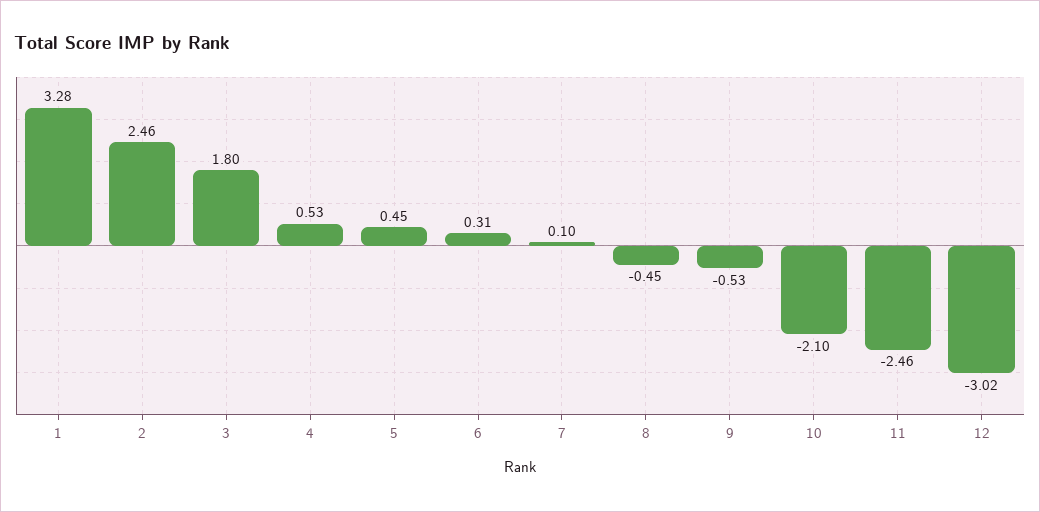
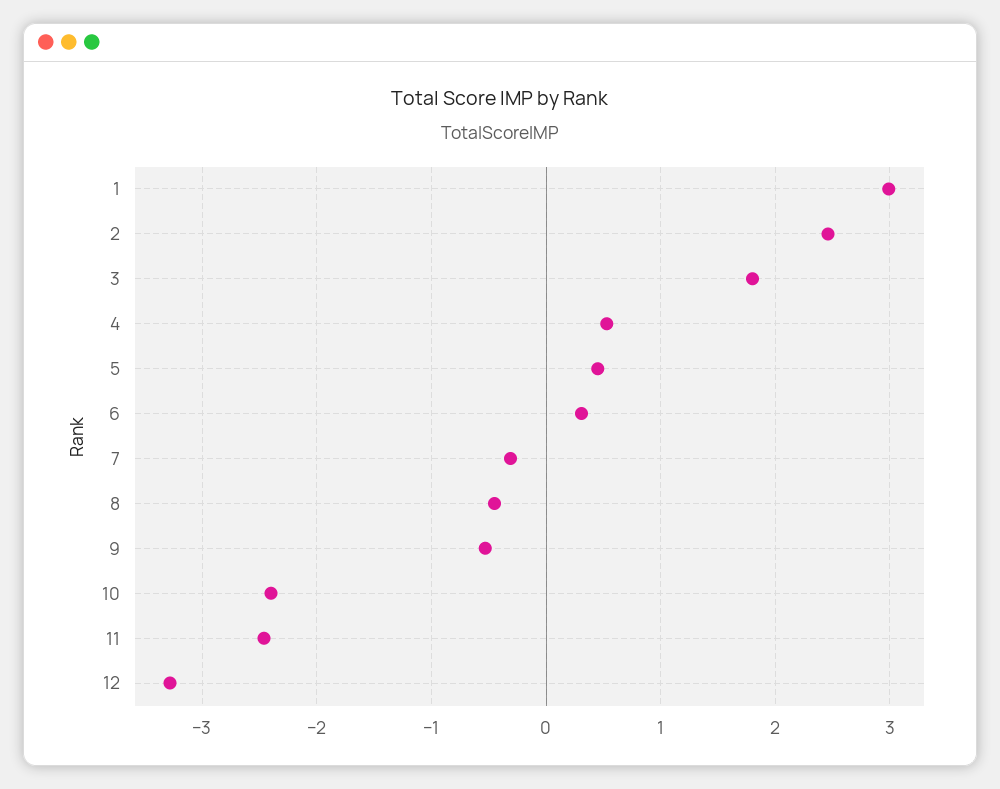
1: 3.28 -> 3
7: 0.1 -> -0.3
10: -2.1 -> -2.4
12: -3.02 -> -3.3

